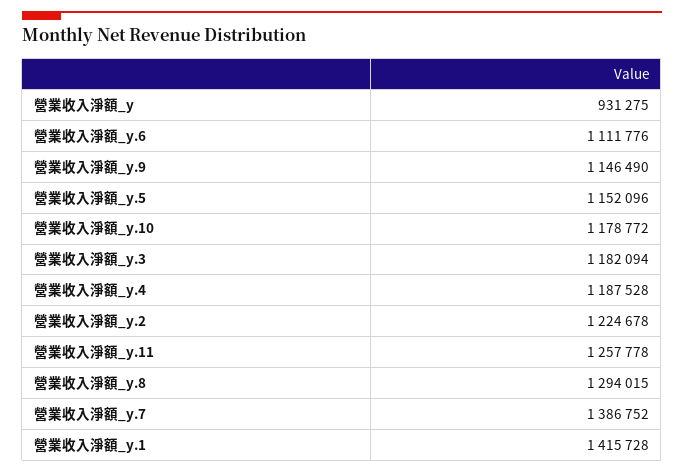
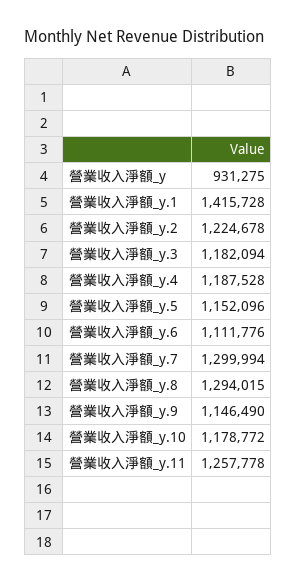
營業收入淨額_y.7: 1386752 -> 1299994

